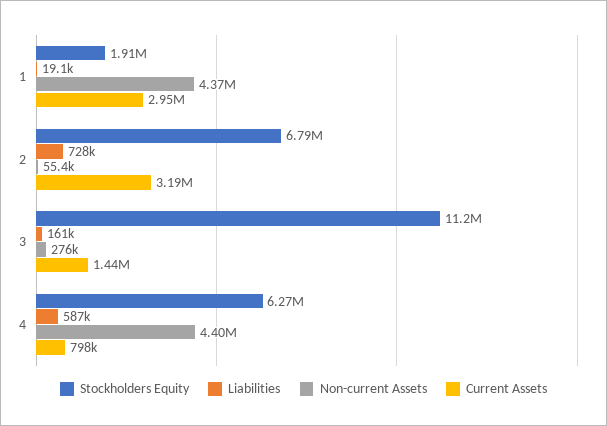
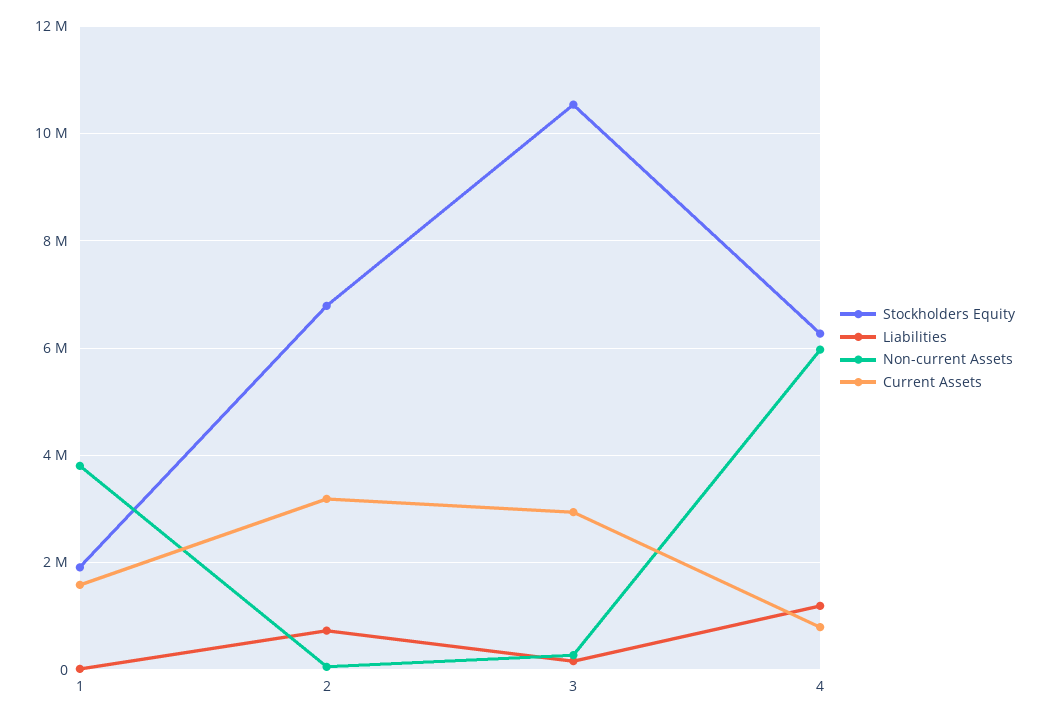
Non-current Assets, 1: 4370000 -> 3800000
Current Assets, 1: 2950000 -> 1600000
Stockholders Equity, 3: 11200000 -> 10600000
Current Assets, 3: 1440000 -> 3000000
Liabilities, 4: 587000 -> 1200000
Non-current Assets, 4: 4400000 -> 6000000

